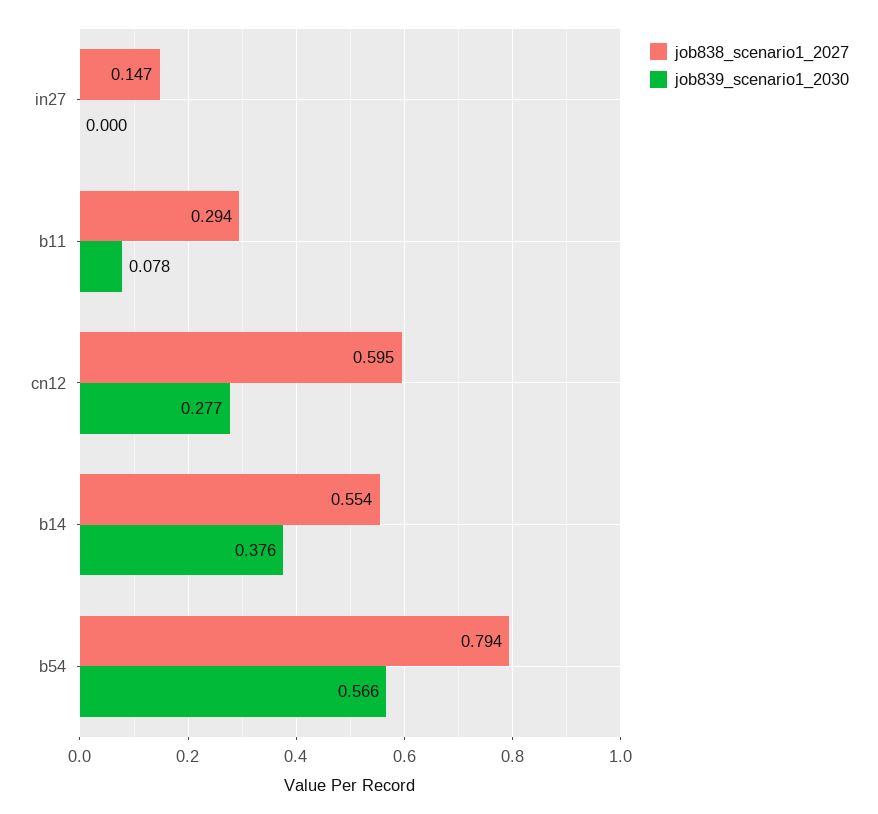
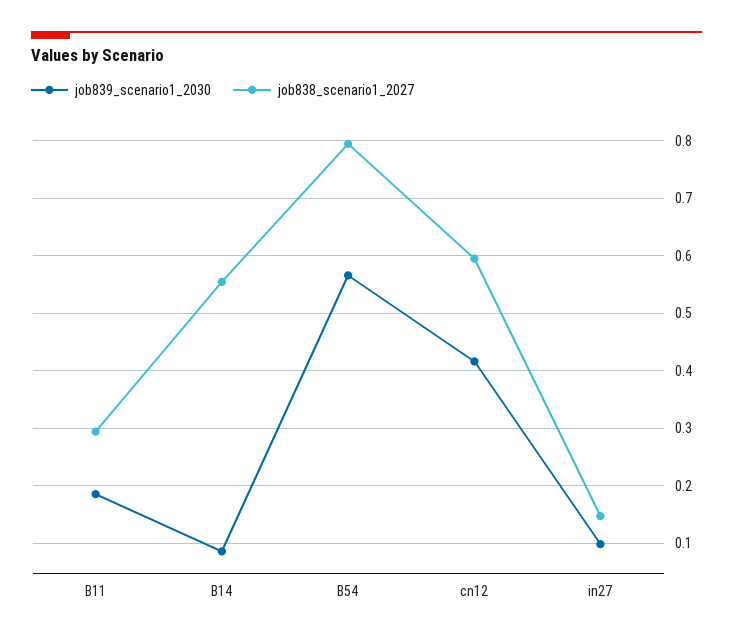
job839_scenario1_2030, in27: 0 -> 0.1
job839_scenario1_2030, b11: 0.078 -> 0.18
job839_scenario1_2030, cn12: 0.277 -> 0.42
job839_scenario1_2030, b14: 0.376 -> 0.08

